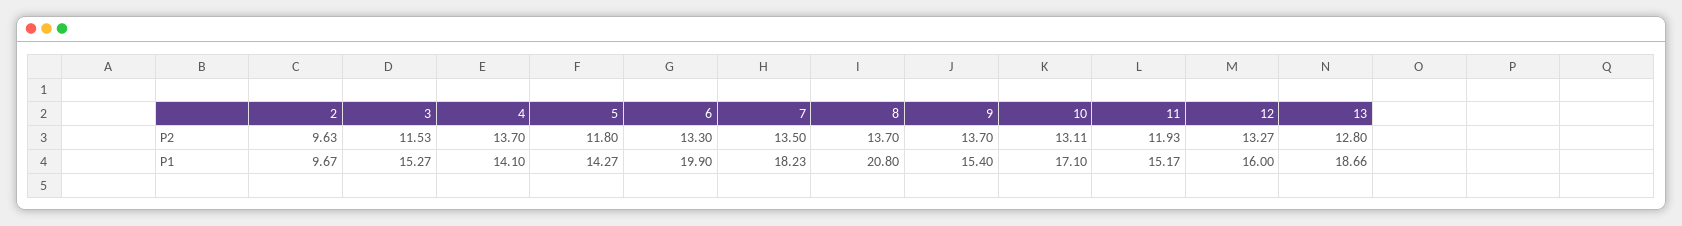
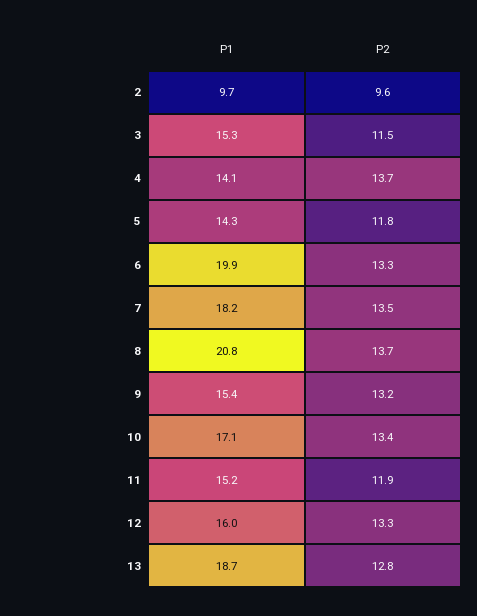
9, P2: 13.7 -> 13.2
10, P2: 13.11 -> 13.4

